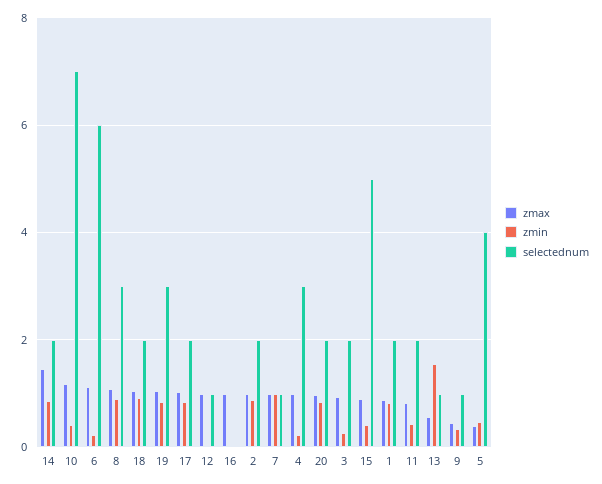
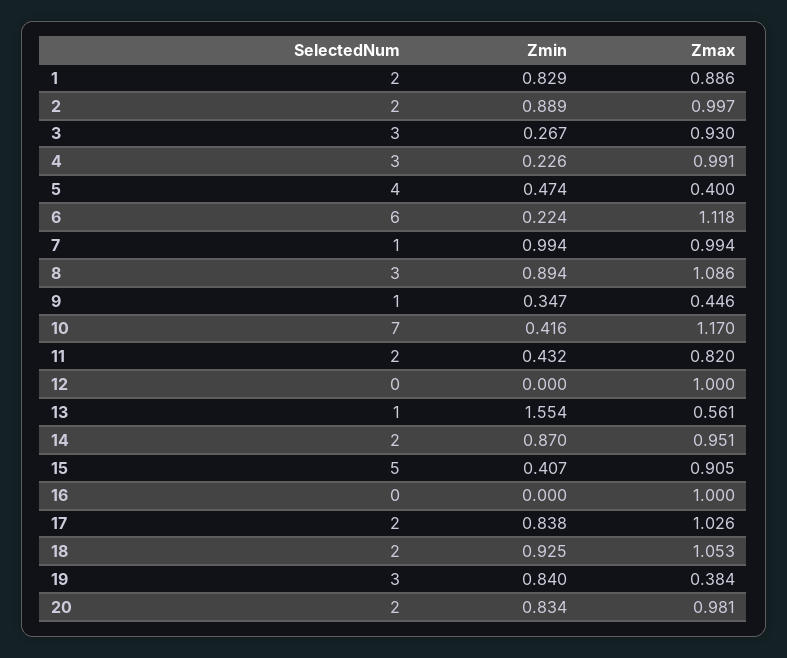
zmax, 14: 1.4 -> 0.951
zmax, 19: 1 -> 0.384
selectednum, 12: 1 -> 0
selectednum, 3: 2 -> 3

